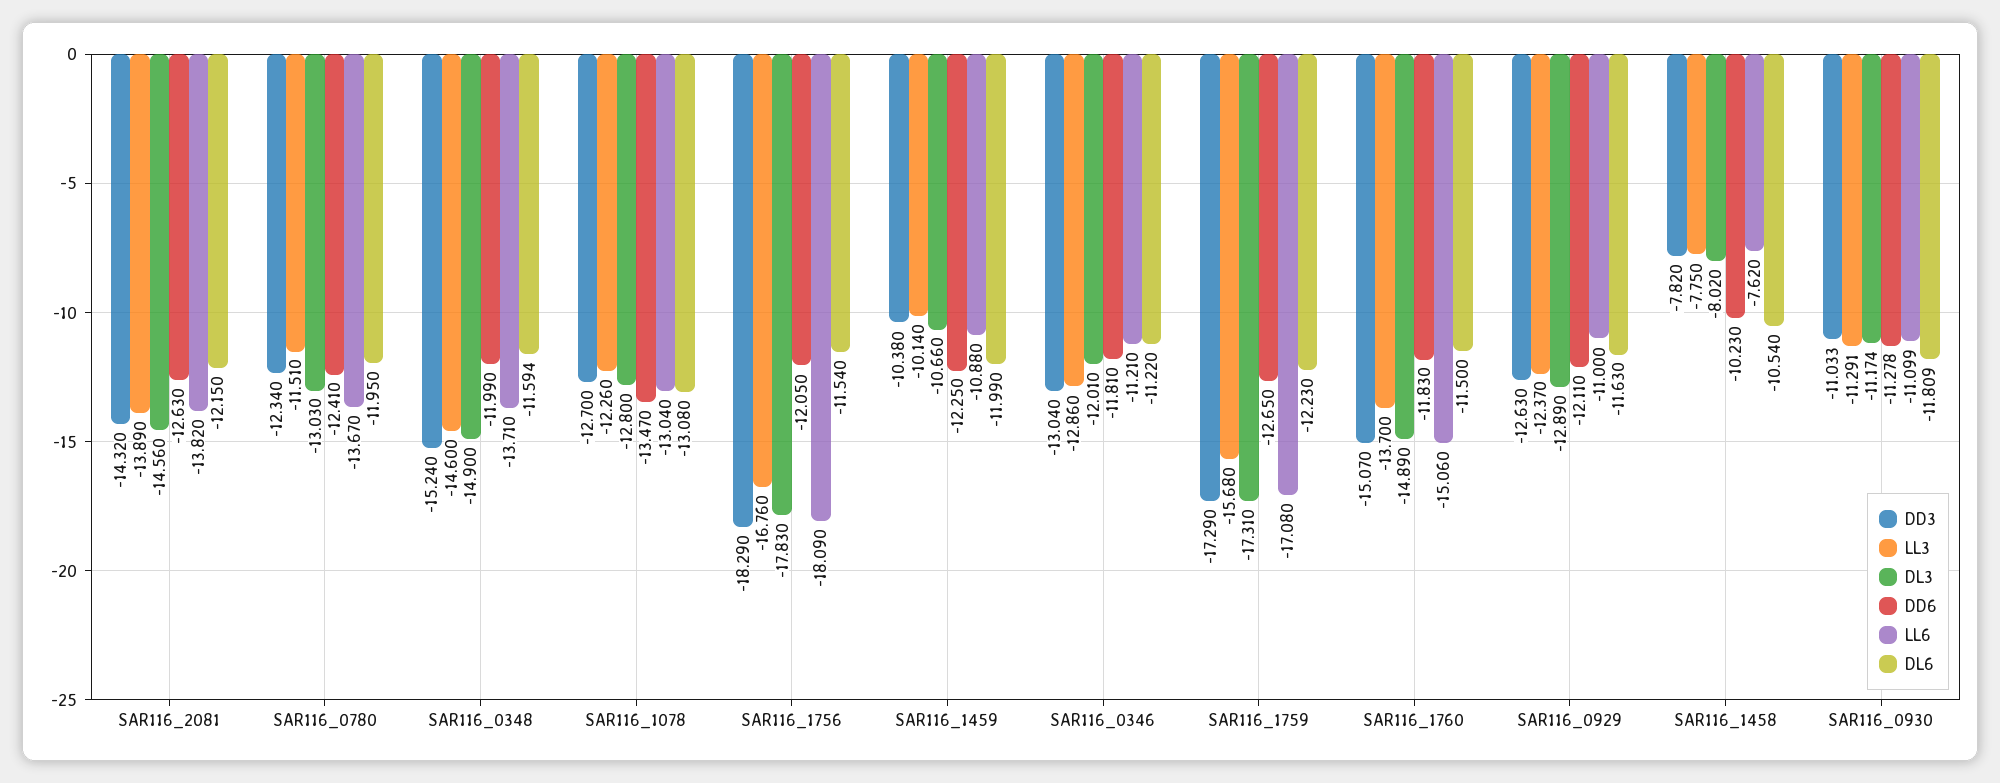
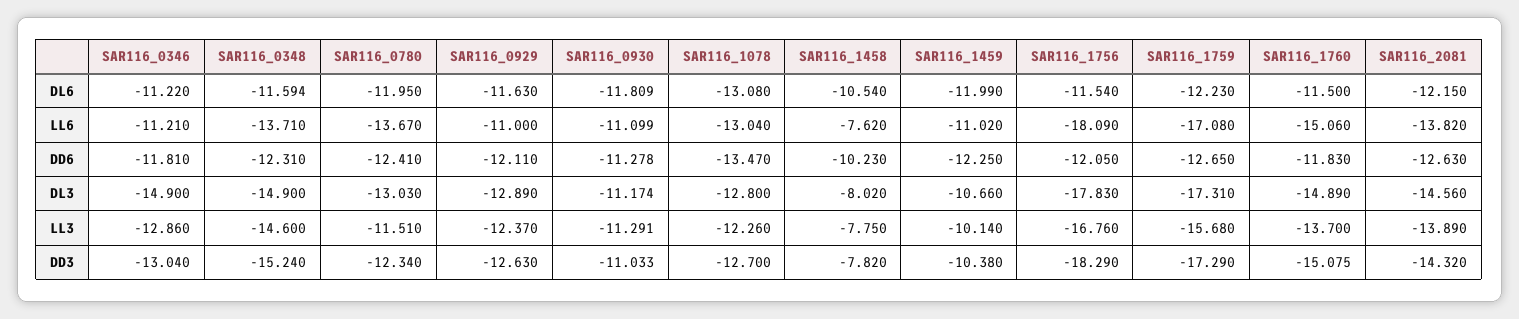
DD6, SAR116_0348: -11.99 -> -12.31
LL6, SAR116_1459: -10.88 -> -11.02
DL3, SAR116_0346: -12.01 -> -14.9
DD3, SAR116_1760: -15.07 -> -15.075

